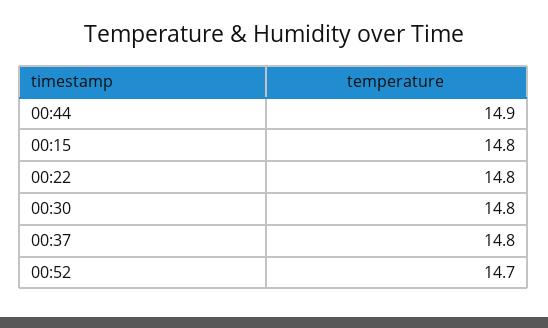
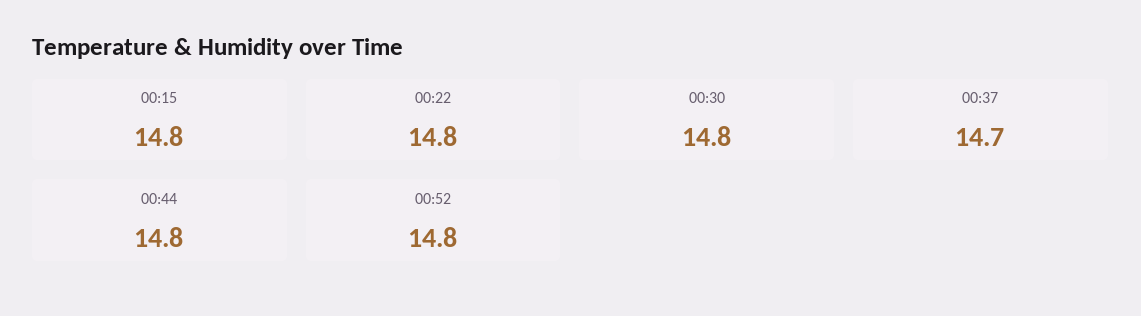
00:44: 14.9 -> 14.8
00:37: 14.8 -> 14.7
00:52: 14.7 -> 14.8

